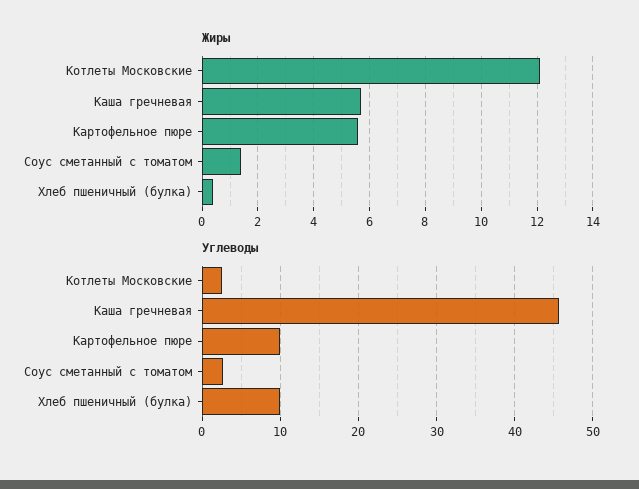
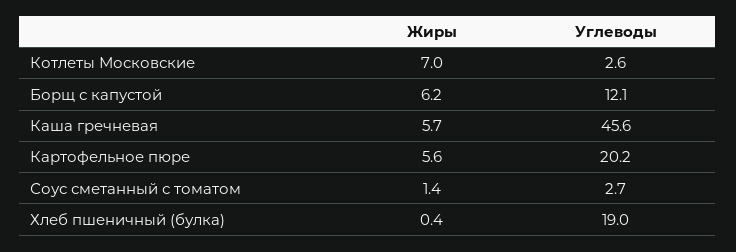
Жиры, Котлеты Московские: 12 -> 7
Углеводы, Картофельное пюре: 10 -> 20.2
Углеводы, Хлеб пшеничный (булка): 10 -> 19
Жиры, Борщ с капустой: none -> 6.2
Углеводы, Борщ с капустой: none -> 12.1

